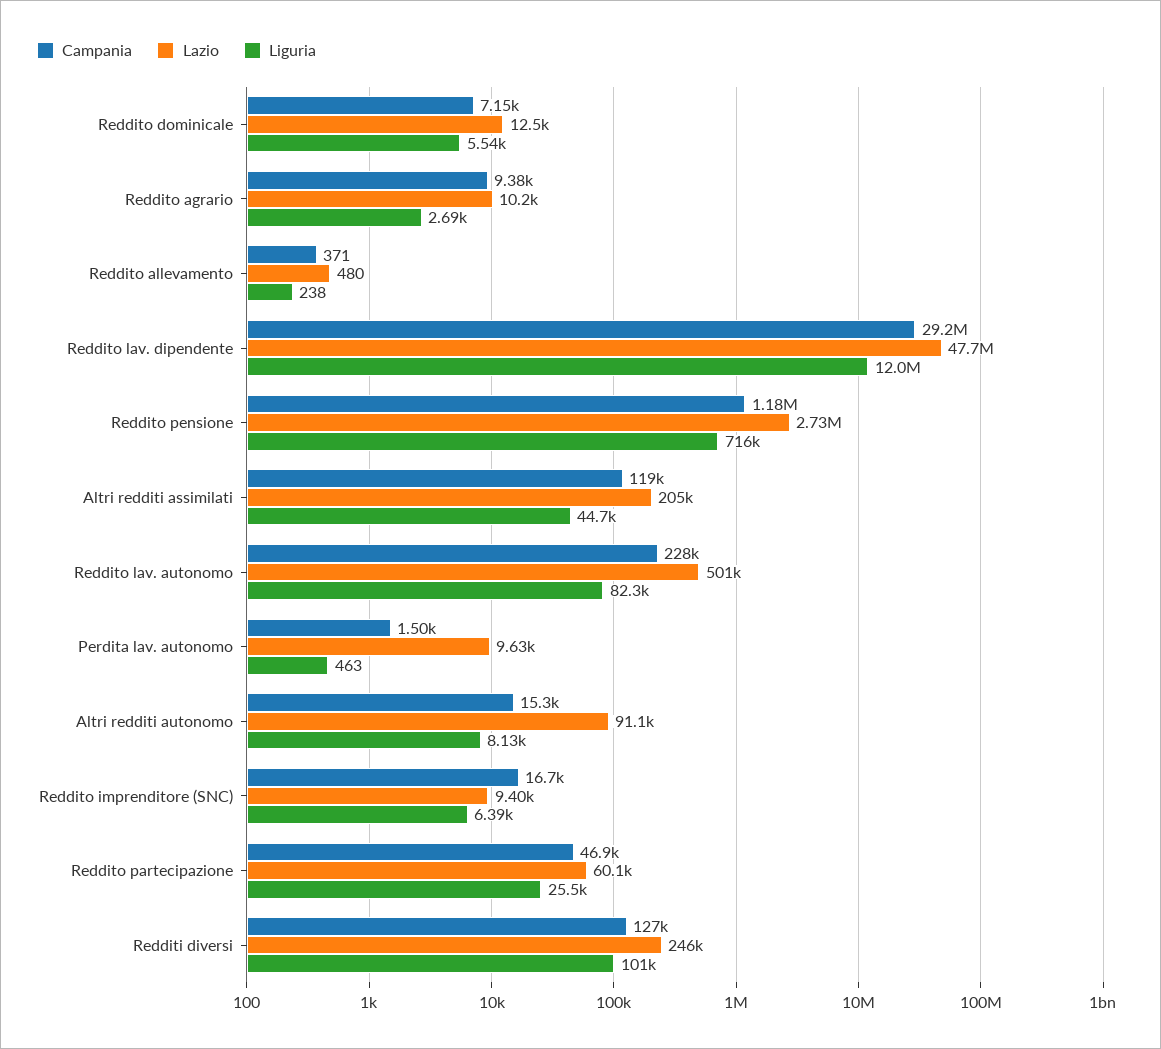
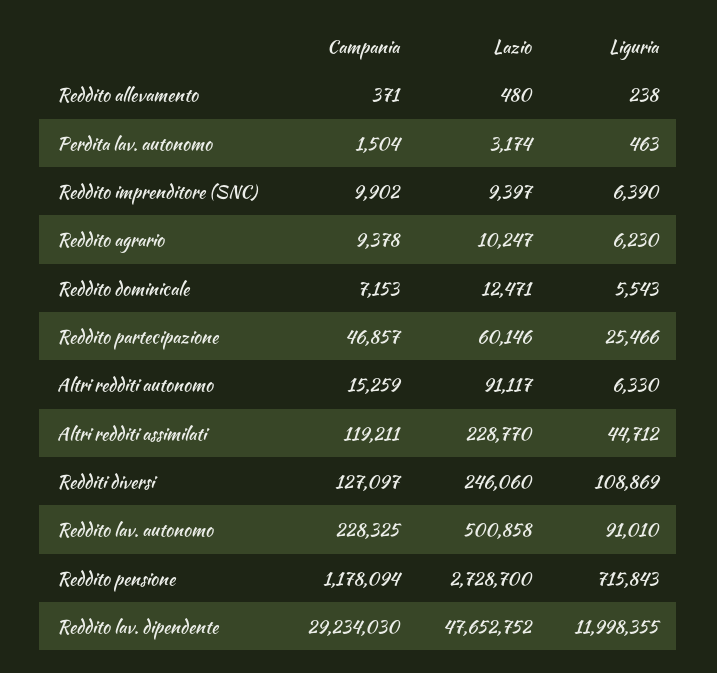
Liguria, Reddito agrario: 2690 -> 6230
Lazio, Altri redditi assimilati: 205000 -> 228770
Liguria, Reddito lav. autonomo: 82300 -> 91010
Lazio, Perdita lav. autonomo: 9630 -> 3174
Liguria, Altri redditi autonomo: 8130 -> 6330
Campania, Reddito imprenditore (SNC): 16700 -> 9902
Liguria, Redditi diversi: 101000 -> 108869

